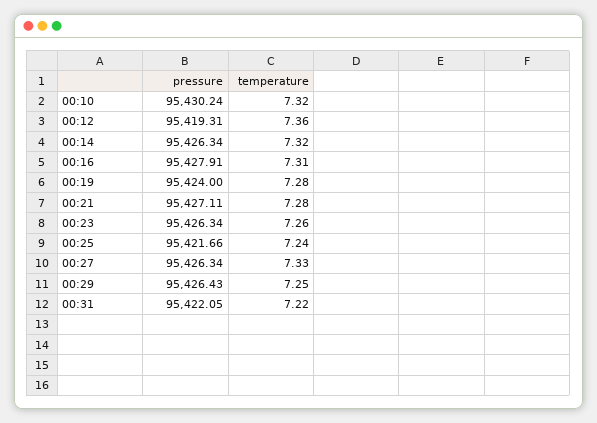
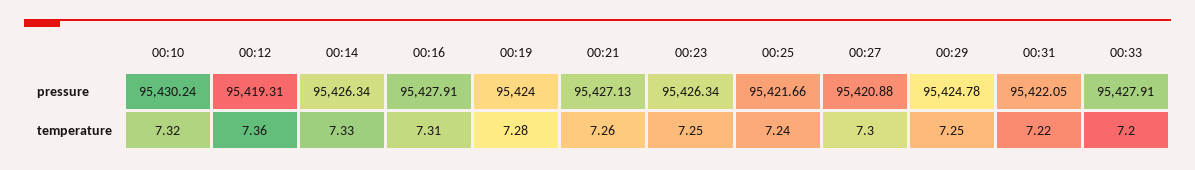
temperature, 00:14: 7.32 -> 7.33
pressure, 00:21: 95427.11 -> 95427.13
temperature, 00:21: 7.28 -> 7.26
temperature, 00:23: 7.26 -> 7.25
pressure, 00:27: 95426.34 -> 95420.88
temperature, 00:27: 7.33 -> 7.3
pressure, 00:29: 95426.43 -> 95424.78
pressure, 00:33: none -> 95427.91
temperature, 00:33: none -> 7.2

